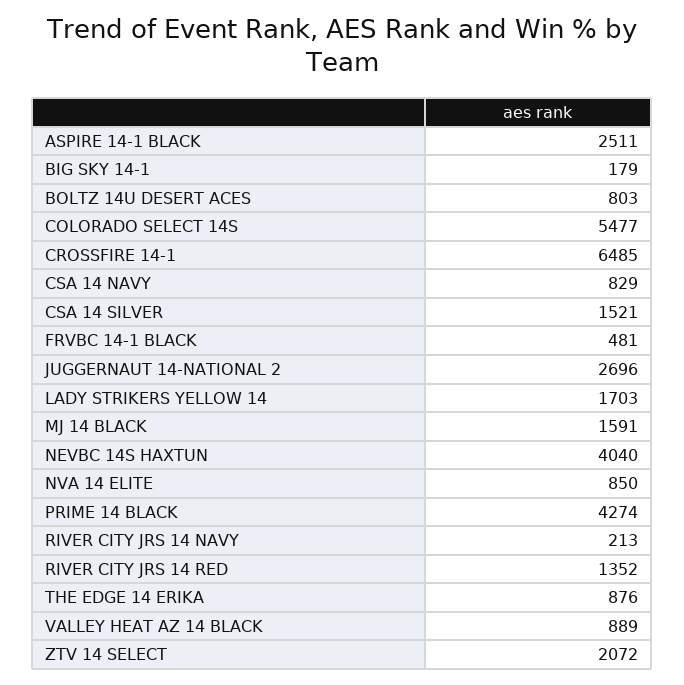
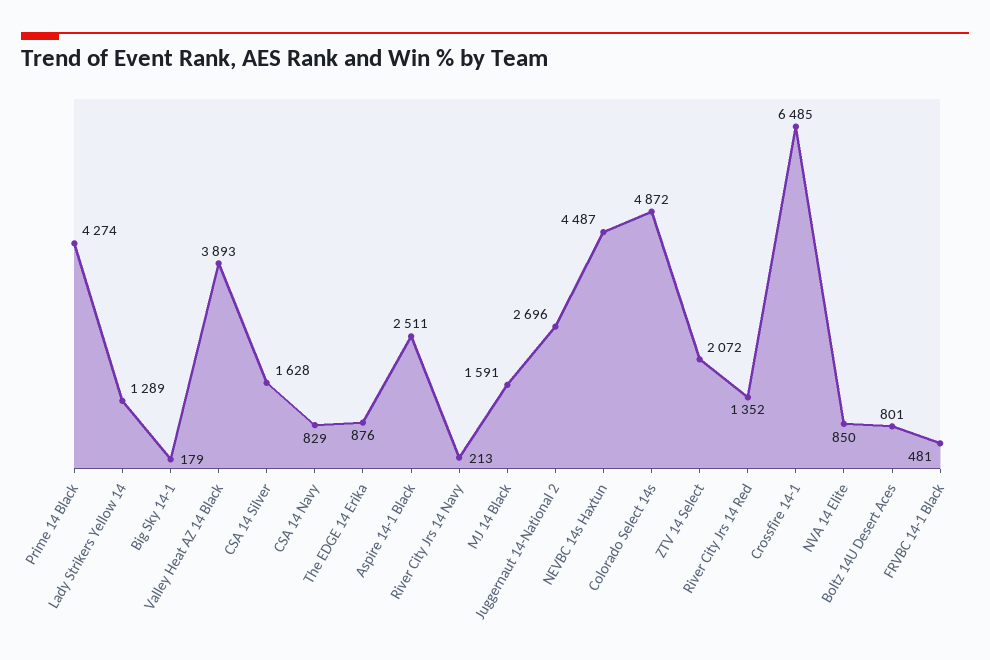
BOLTZ 14U DESERT ACES: 803 -> 801
COLORADO SELECT 14S: 5477 -> 4872
CSA 14 SILVER: 1521 -> 1628
LADY STRIKERS YELLOW 14: 1703 -> 1289
NEVBC 14S HAXTUN: 4040 -> 4487
VALLEY HEAT AZ 14 BLACK: 889 -> 3893

